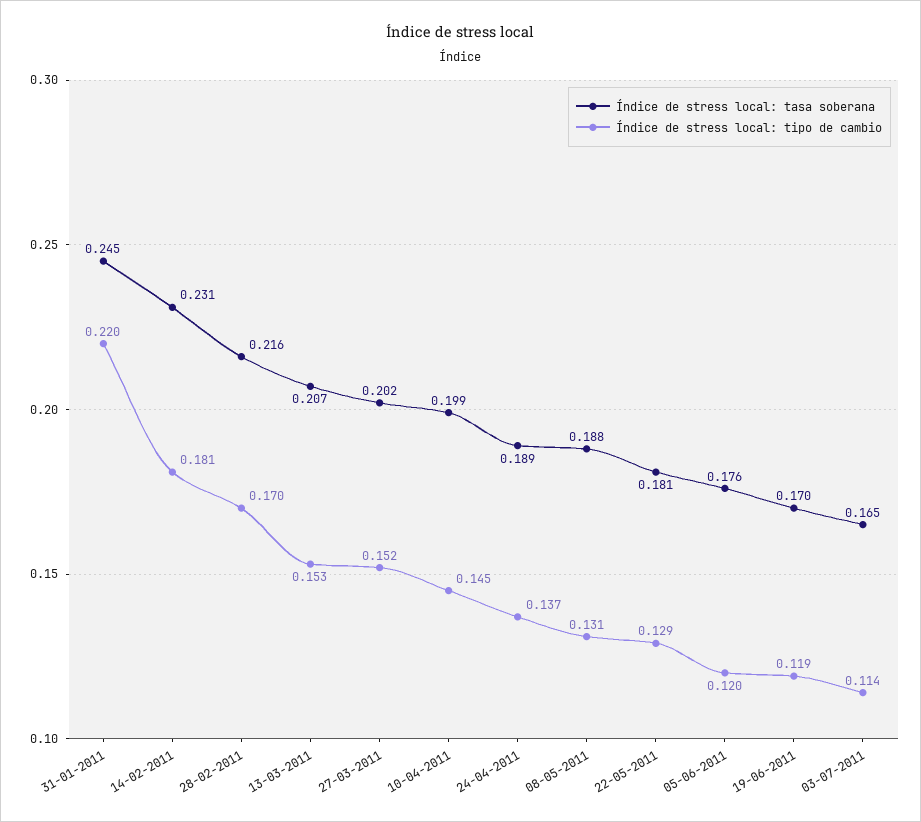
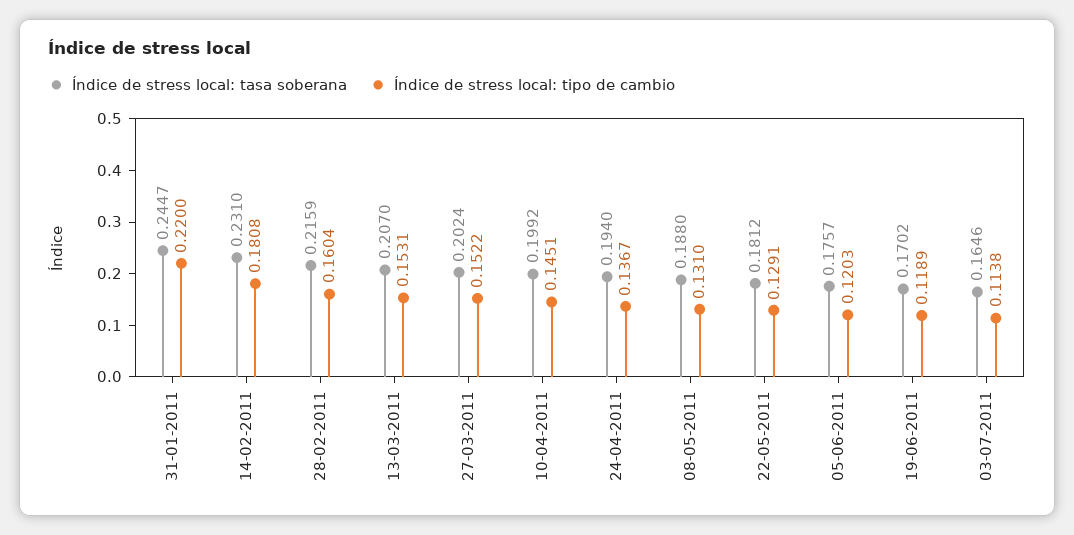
Índice de stress local: tipo de cambio, 28-02-2011: 0.17 -> 0.1604
Índice de stress local: tasa soberana, 24-04-2011: 0.189 -> 0.194

